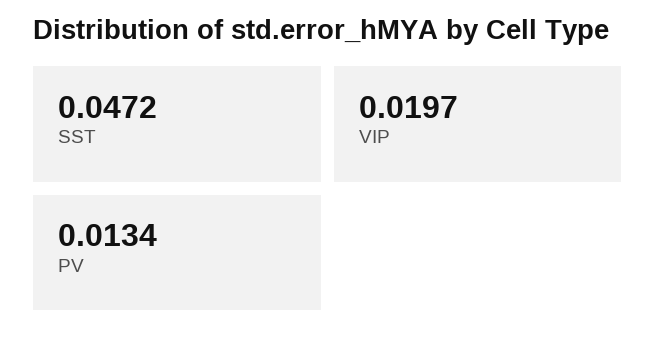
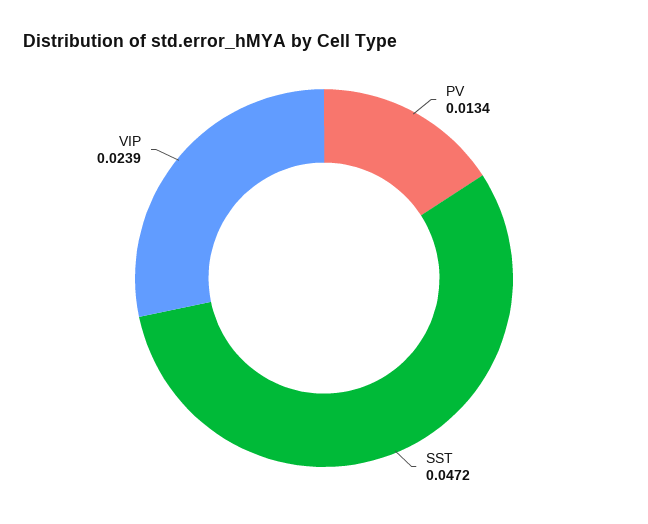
VIP: 0.0197 -> 0.0239

